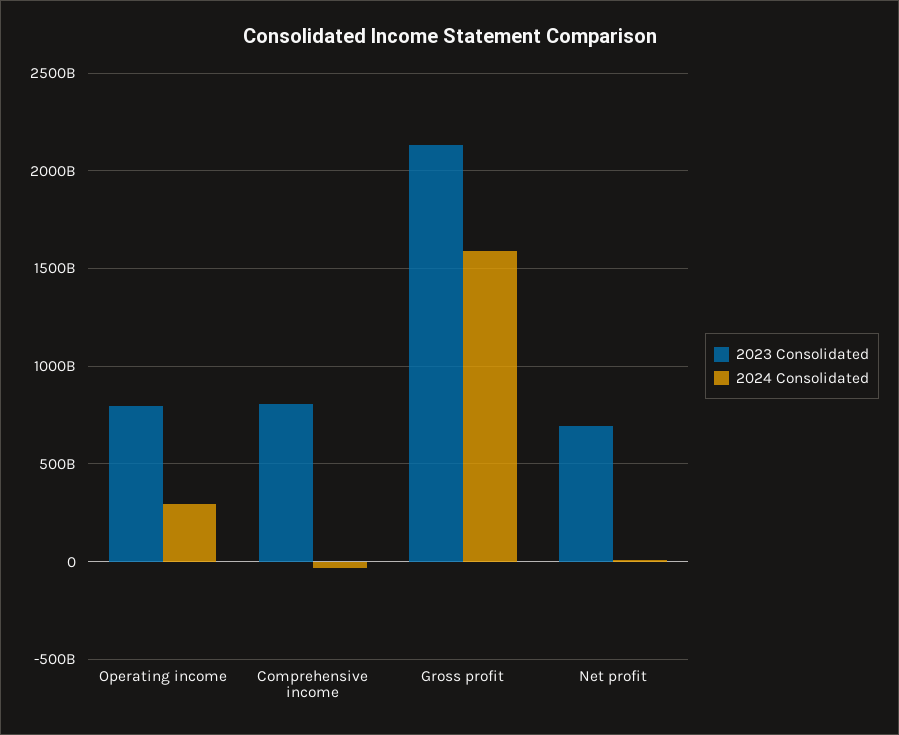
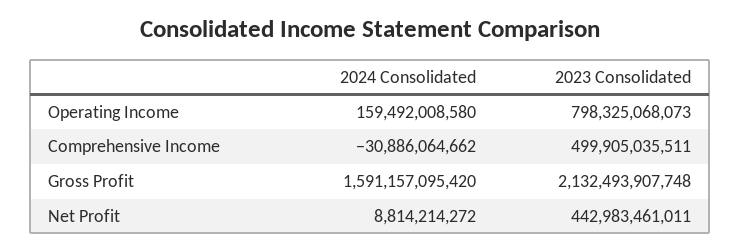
2024 Consolidated, Operating income: 300000000000 -> 159492008580
2023 Consolidated, Comprehensive income: 800000000000 -> 499905035511
2023 Consolidated, Net profit: 700000000000 -> 442983461011

